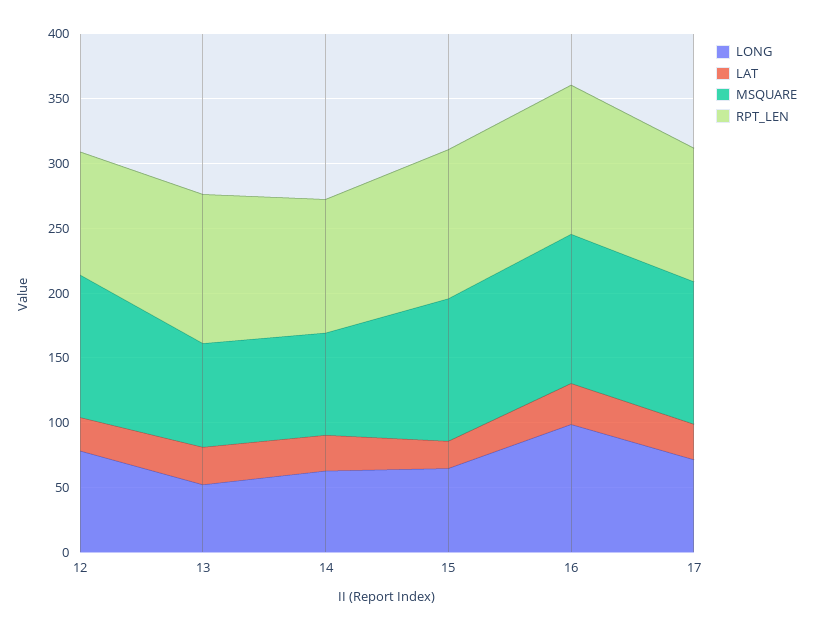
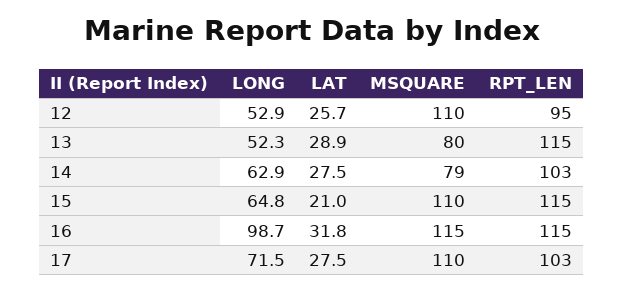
LONG, 12: 80 -> 52.9

